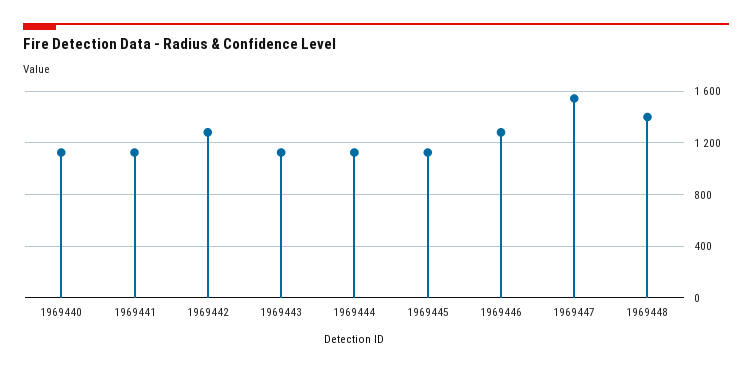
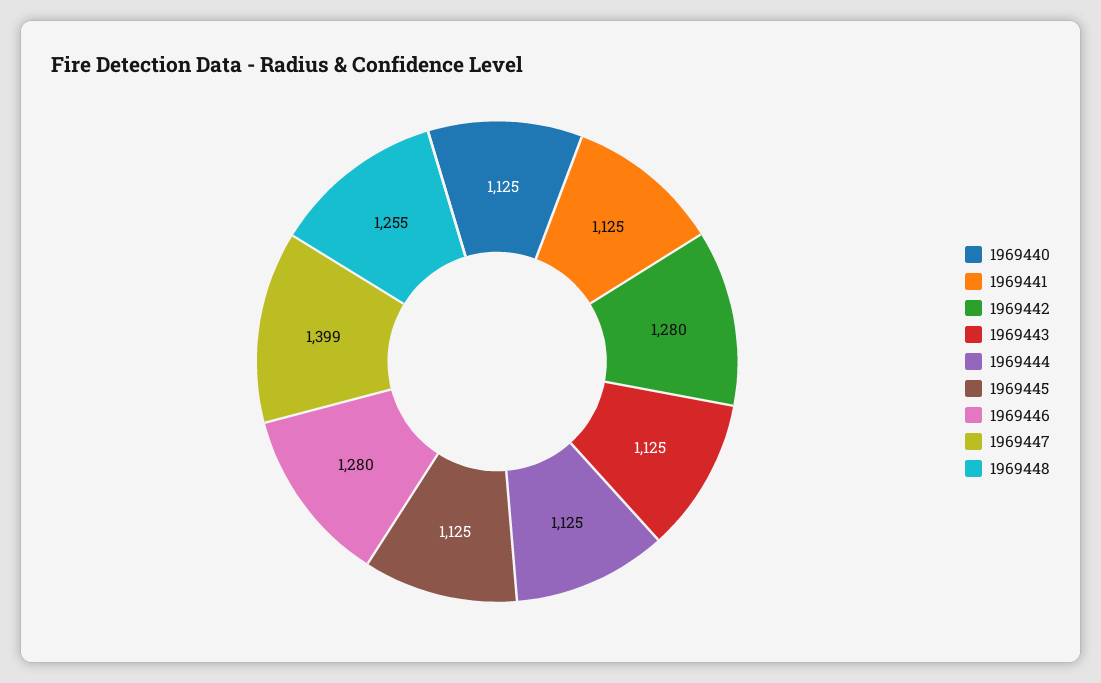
1969447: 1550 -> 1399
1969448: 1400 -> 1255

